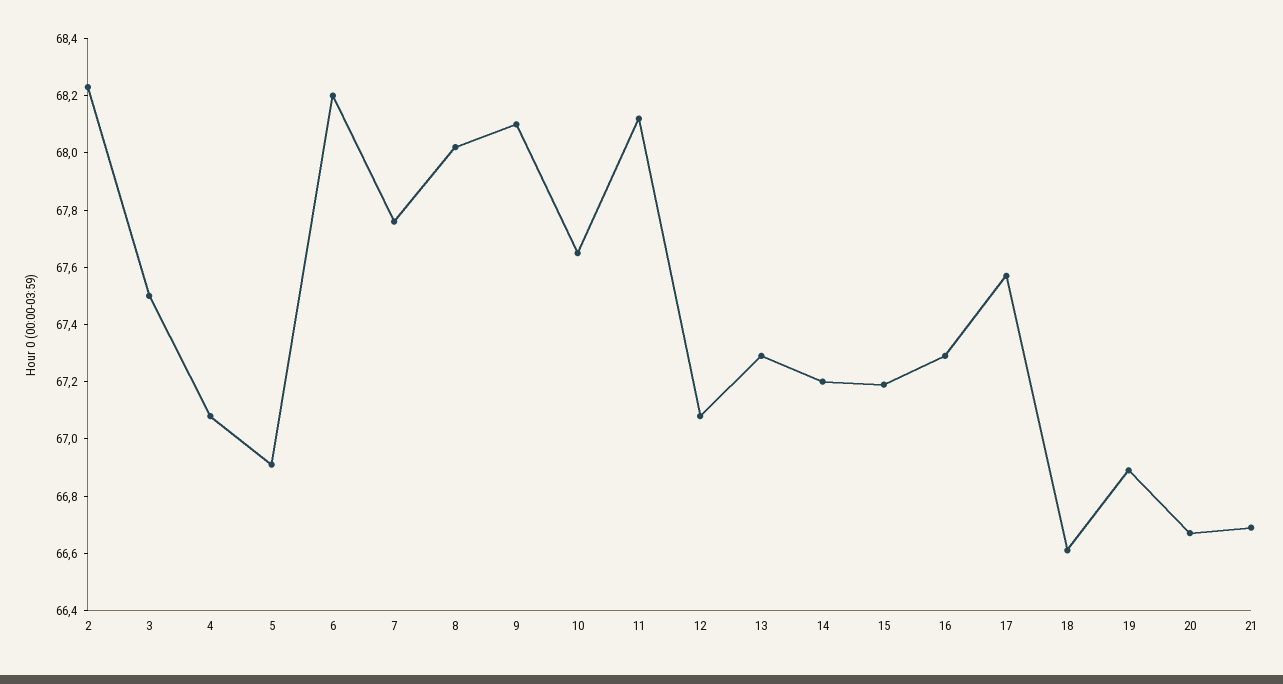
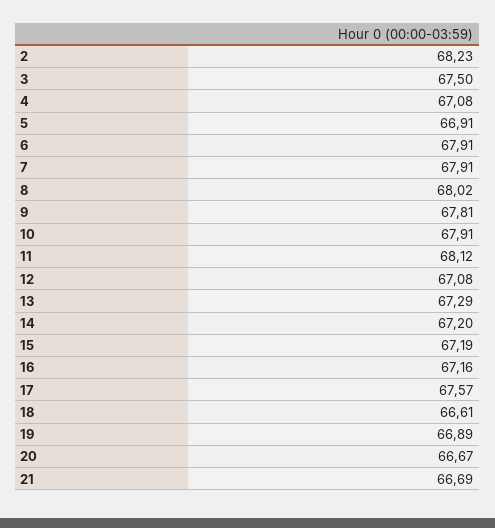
6: 68.2 -> 67.91
7: 67.75 -> 67.91
9: 68.1 -> 67.81
10: 67.65 -> 67.91
16: 67.3 -> 67.16

